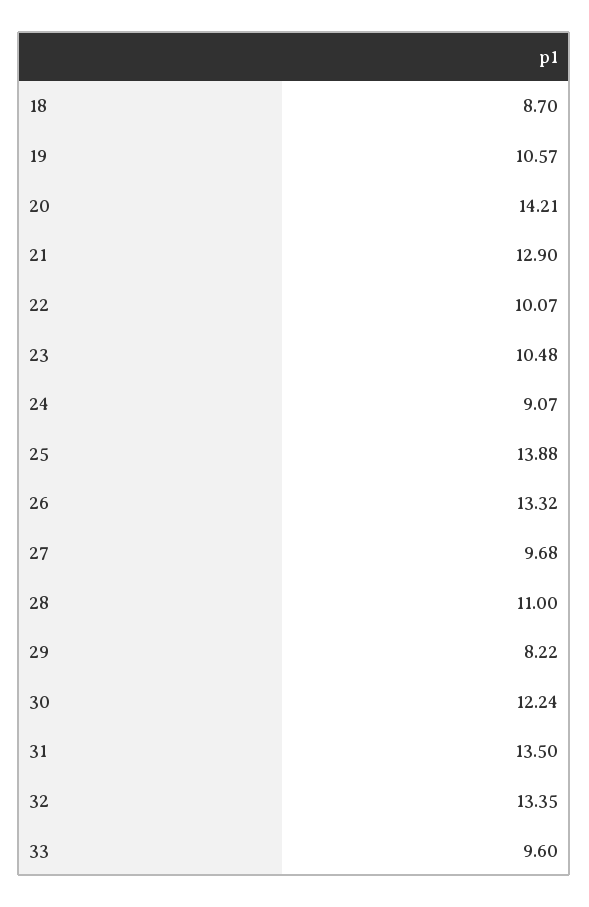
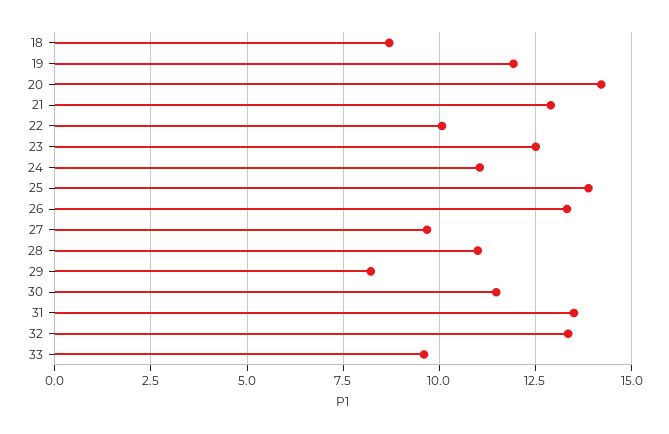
19: 10.57 -> 12
23: 10.48 -> 12.5
24: 9.07 -> 11
30: 12.24 -> 11.5

